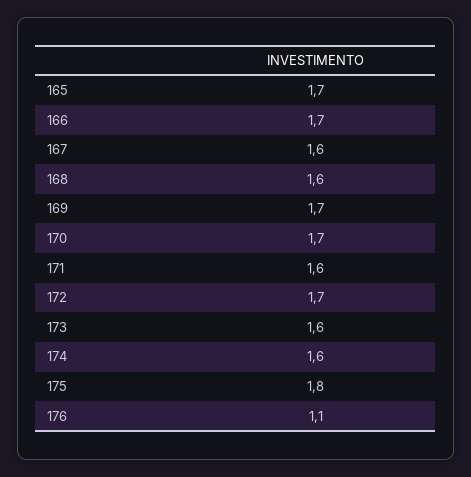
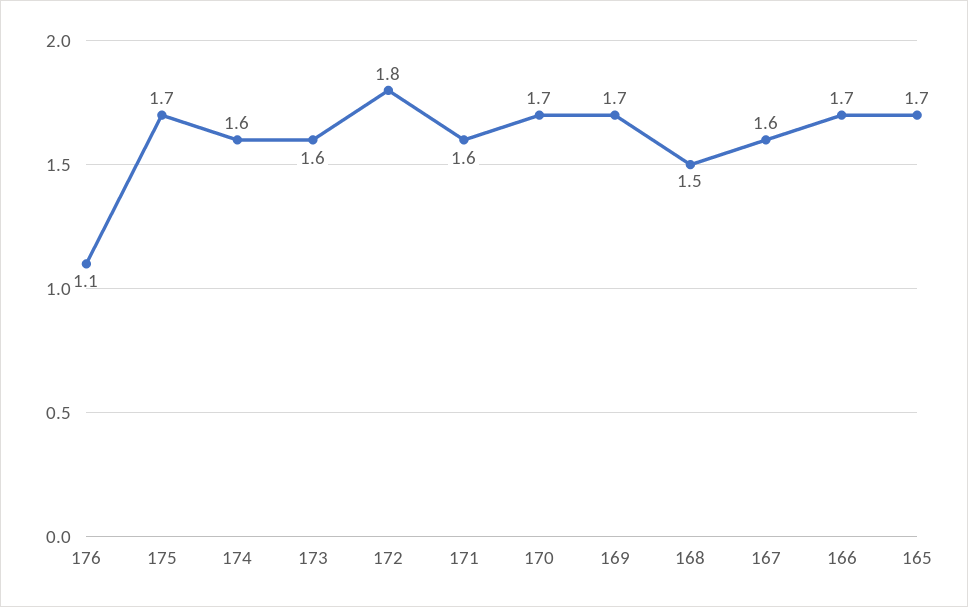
168: 1.6 -> 1.5
172: 1.7 -> 1.8
175: 1.8 -> 1.7

